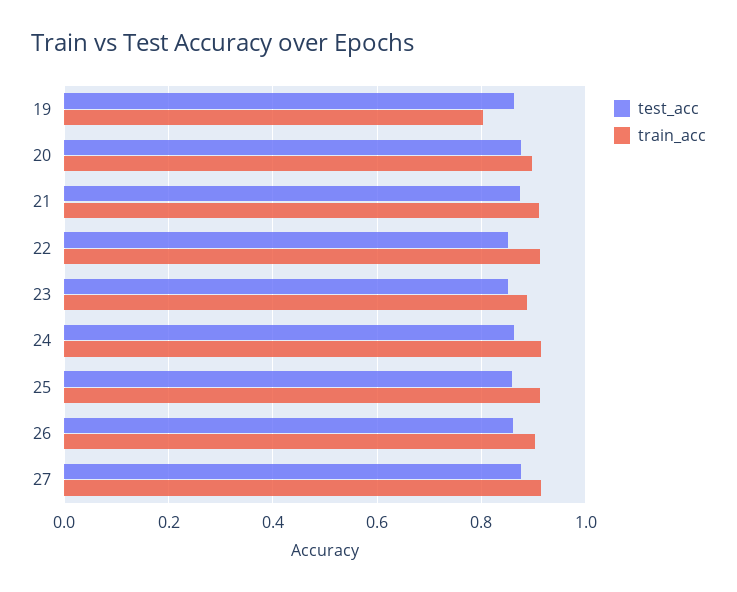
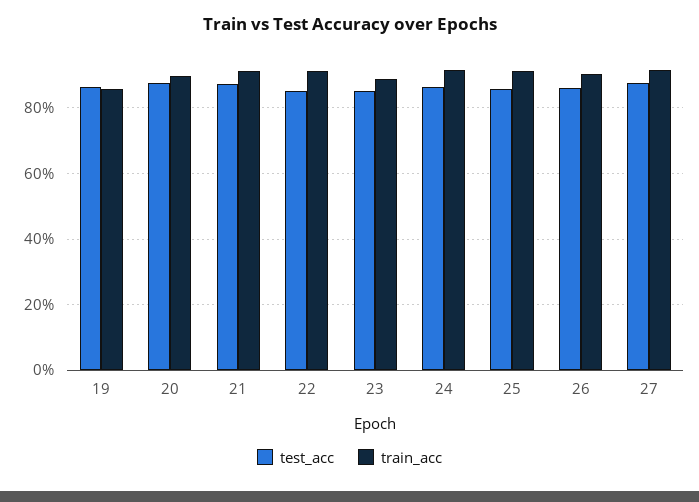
train_acc, 19: 0.8 -> 0.86

